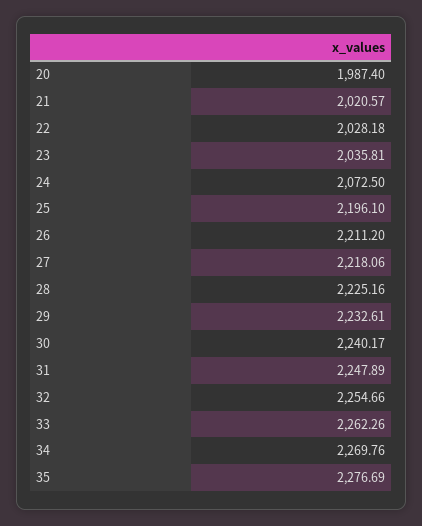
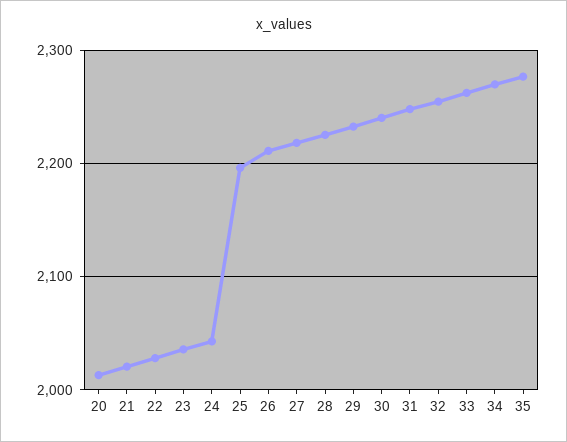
20: 1987.4 -> 2010
24: 2072.5 -> 2040

